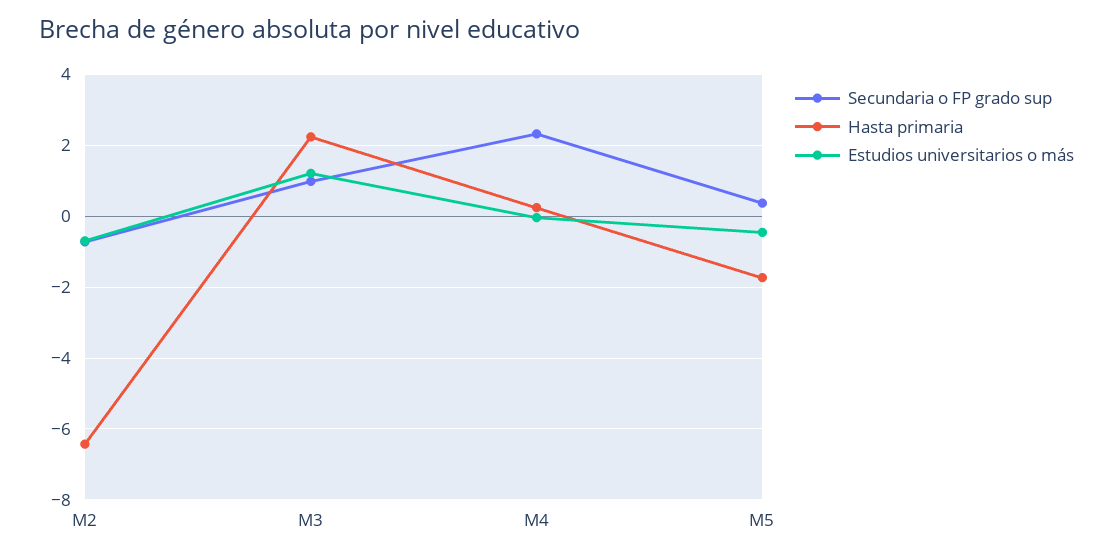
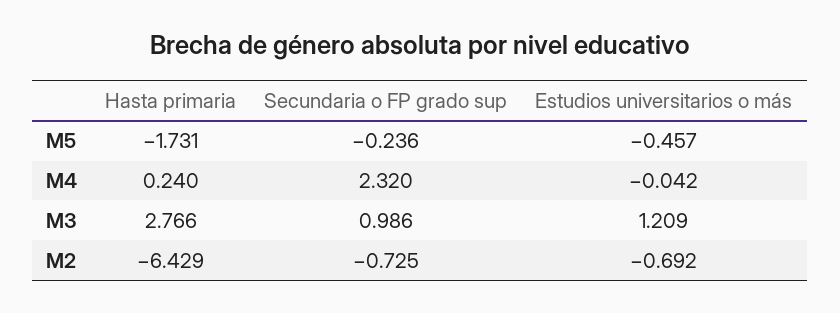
Hasta primaria, M3: 2.2 -> 2.766
Secundaria o FP grado sup, M5: 0.4 -> -0.236

